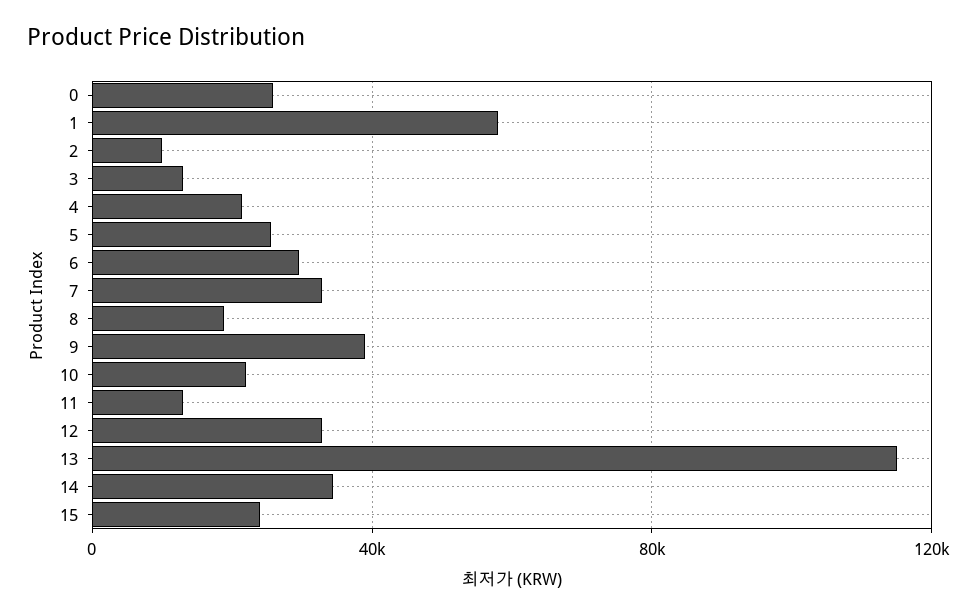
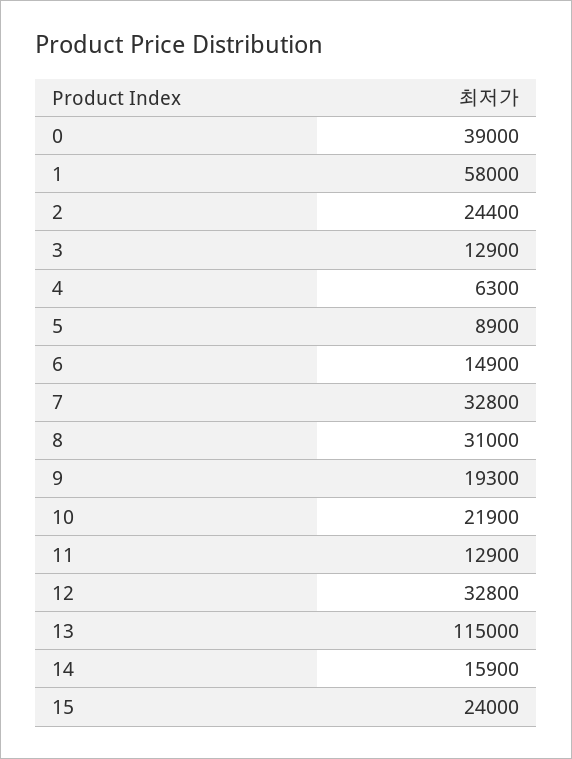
0: 25000 -> 39000
2: 10000 -> 24400
4: 20000 -> 6300
5: 25000 -> 8900
6: 30000 -> 14900
8: 20000 -> 31000
9: 40000 -> 19300
14: 35000 -> 15900

